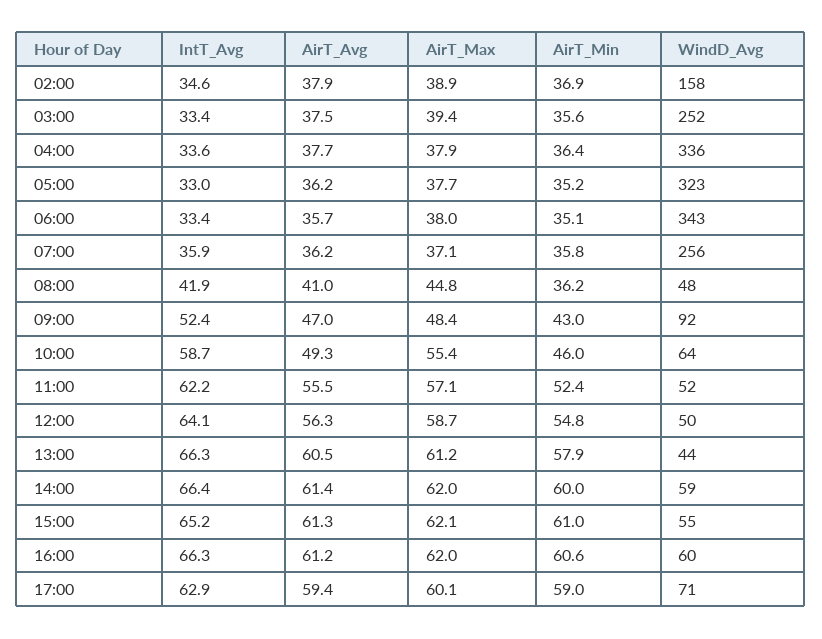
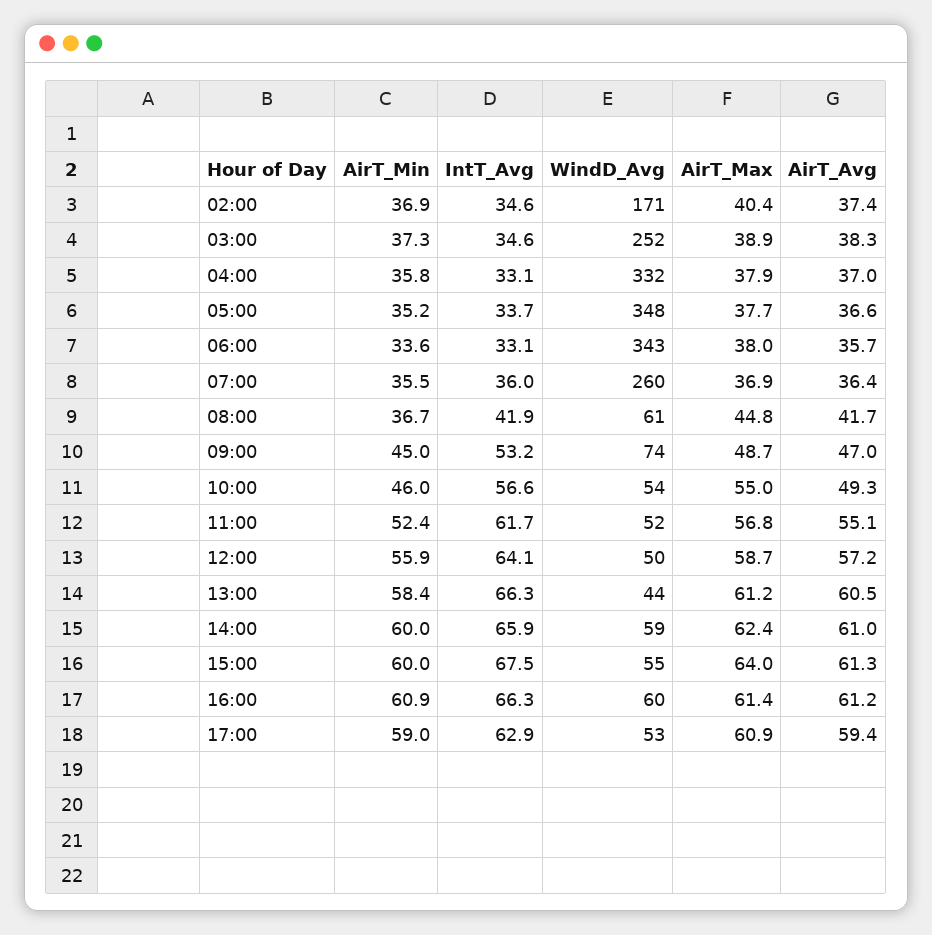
AirT_Avg, 02:00: 37.9 -> 37.4
AirT_Max, 02:00: 38.9 -> 40.4
WindD_Avg, 02:00: 158 -> 171
IntT_Avg, 03:00: 33.4 -> 34.6
AirT_Avg, 03:00: 37.5 -> 38.3
AirT_Max, 03:00: 39.4 -> 38.9
AirT_Min, 03:00: 35.6 -> 37.3
IntT_Avg, 04:00: 33.6 -> 33.1
AirT_Avg, 04:00: 37.7 -> 37
AirT_Min, 04:00: 36.4 -> 35.8
WindD_Avg, 04:00: 336 -> 332
IntT_Avg, 05:00: 33 -> 33.7
AirT_Avg, 05:00: 36.2 -> 36.6
WindD_Avg, 05:00: 323 -> 348
IntT_Avg, 06:00: 33.4 -> 33.1
AirT_Min, 06:00: 35.1 -> 33.6
IntT_Avg, 07:00: 35.9 -> 36
AirT_Avg, 07:00: 36.2 -> 36.4
AirT_Max, 07:00: 37.1 -> 36.9
AirT_Min, 07:00: 35.8 -> 35.5
WindD_Avg, 07:00: 256 -> 260
AirT_Avg, 08:00: 41 -> 41.7
AirT_Min, 08:00: 36.2 -> 36.7
WindD_Avg, 08:00: 48 -> 61
IntT_Avg, 09:00: 52.4 -> 53.2
AirT_Max, 09:00: 48.4 -> 48.7
AirT_Min, 09:00: 43 -> 45
WindD_Avg, 09:00: 92 -> 74
IntT_Avg, 10:00: 58.7 -> 56.6
AirT_Max, 10:00: 55.4 -> 55
WindD_Avg, 10:00: 64 -> 54
IntT_Avg, 11:00: 62.2 -> 61.7
AirT_Avg, 11:00: 55.5 -> 55.1
AirT_Max, 11:00: 57.1 -> 56.8
AirT_Avg, 12:00: 56.3 -> 57.2
AirT_Min, 12:00: 54.8 -> 55.9
AirT_Min, 13:00: 57.9 -> 58.4
IntT_Avg, 14:00: 66.4 -> 65.9
AirT_Avg, 14:00: 61.4 -> 61
AirT_Max, 14:00: 62 -> 62.4
IntT_Avg, 15:00: 65.2 -> 67.5
AirT_Max, 15:00: 62.1 -> 64
AirT_Min, 15:00: 61 -> 60
AirT_Max, 16:00: 62 -> 61.4
AirT_Min, 16:00: 60.6 -> 60.9
AirT_Max, 17:00: 60.1 -> 60.9
WindD_Avg, 17:00: 71 -> 53

